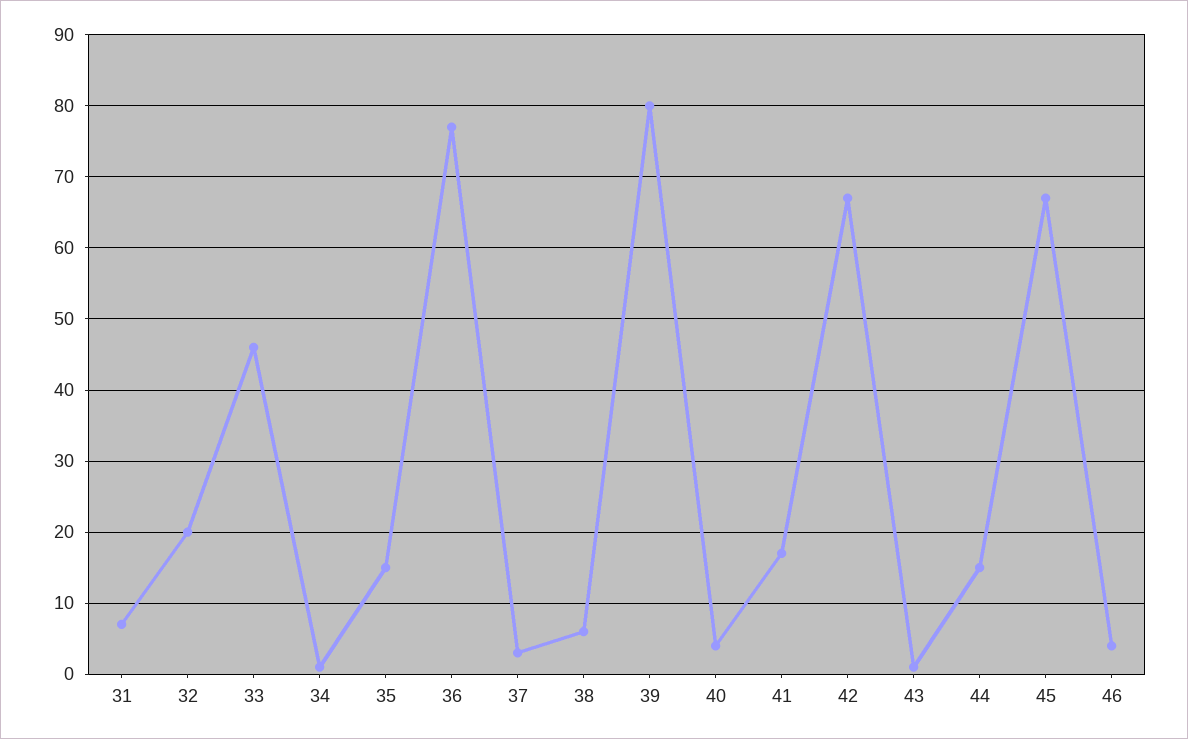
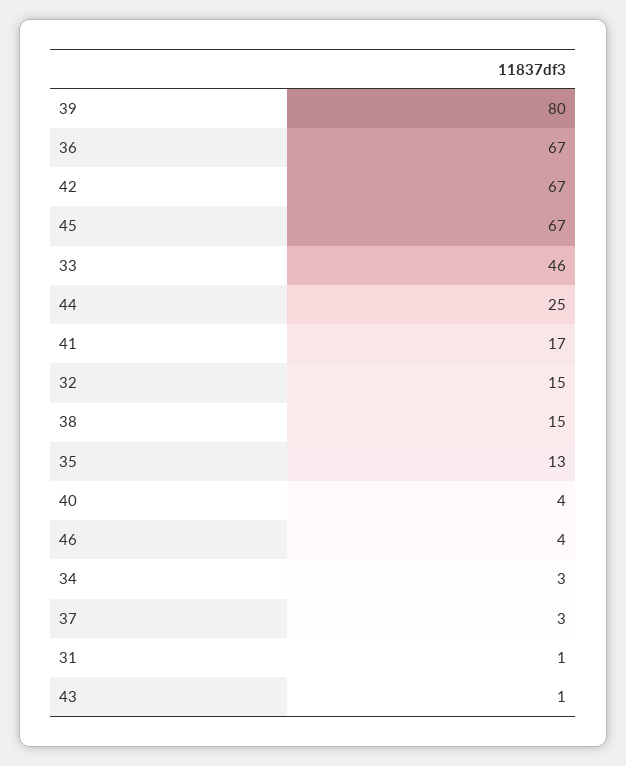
31: 7 -> 1
32: 20 -> 15
34: 1 -> 3
35: 15 -> 13
36: 77 -> 67
38: 6 -> 15
44: 15 -> 25

